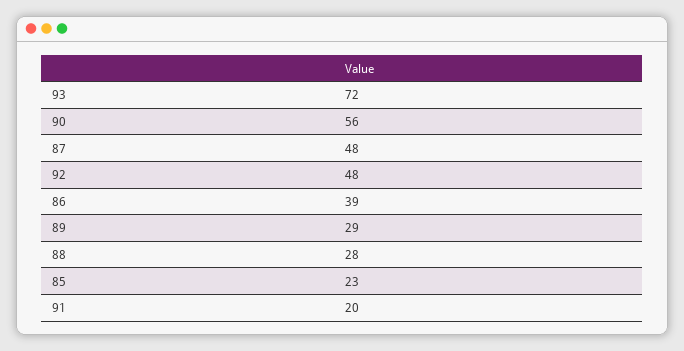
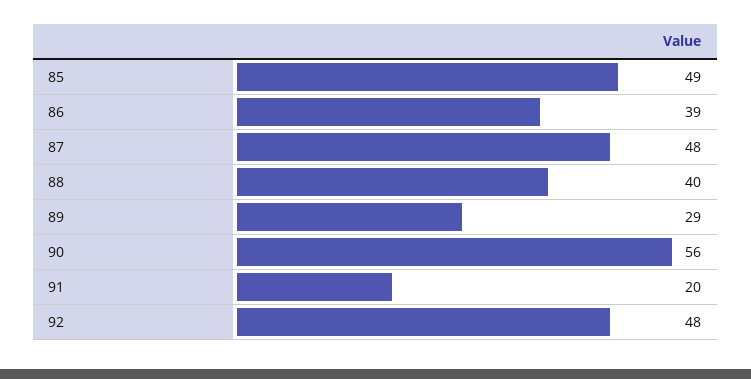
93: 72 -> none
88: 28 -> 40
85: 23 -> 49

